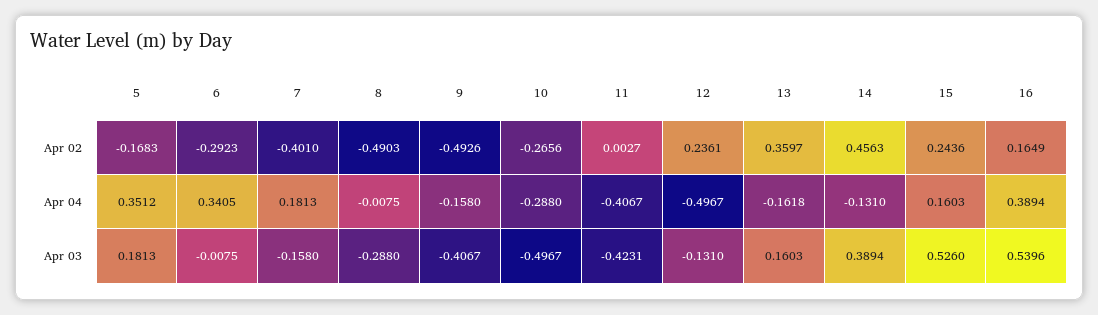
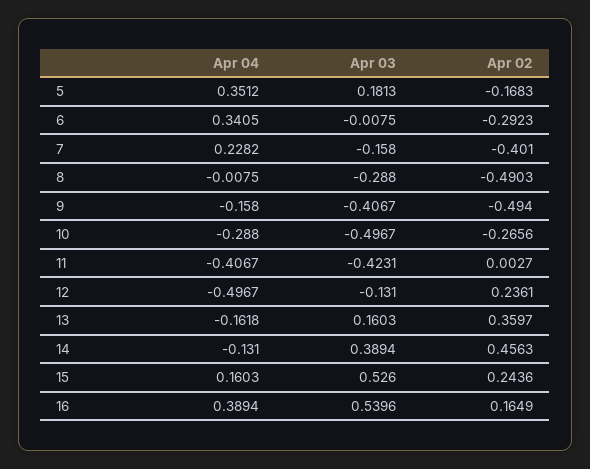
9, Apr 02: -0.4926 -> -0.494
7, Apr 04: 0.1813 -> 0.2282

